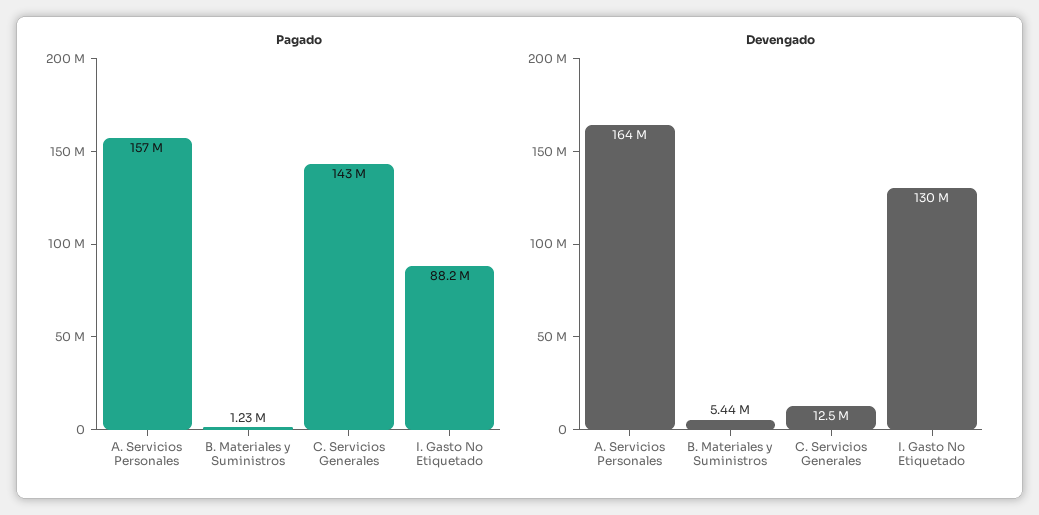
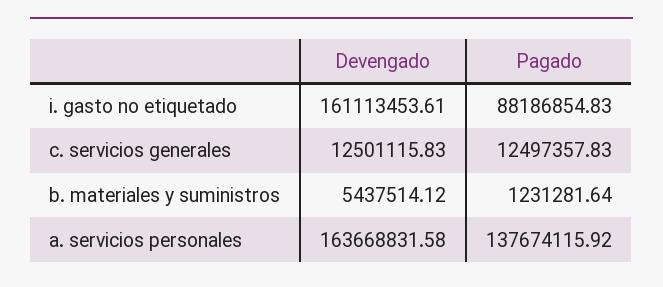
Pagado, A. Servicios Personales: 157000000 -> 137674115.92
Pagado, C. Servicios Generales: 143000000 -> 12497357.83
Devengado, I. Gasto No Etiquetado: 130000000 -> 161113453.61

